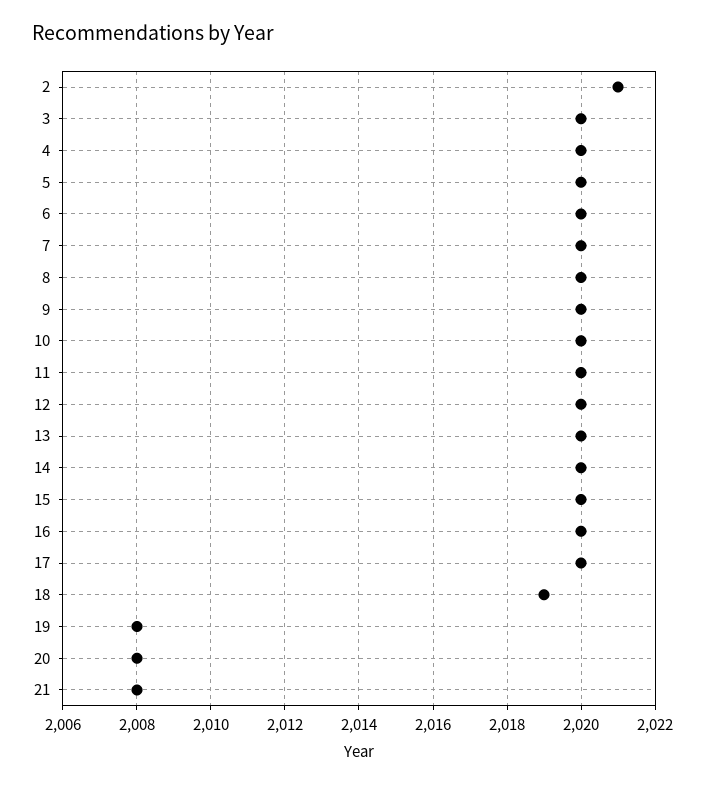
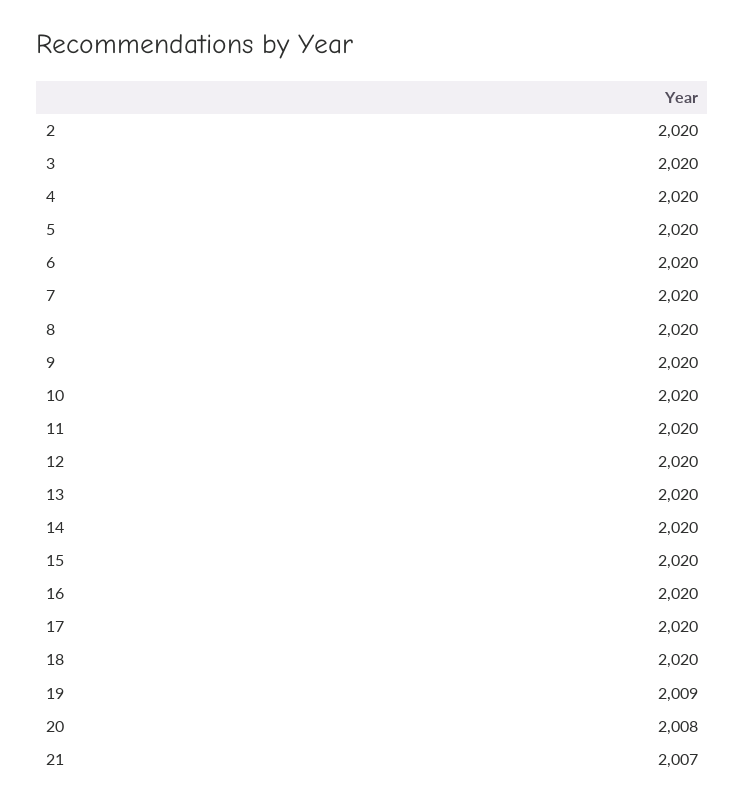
2: 2021 -> 2020
18: 2019 -> 2020
19: 2008 -> 2009
21: 2008 -> 2007

